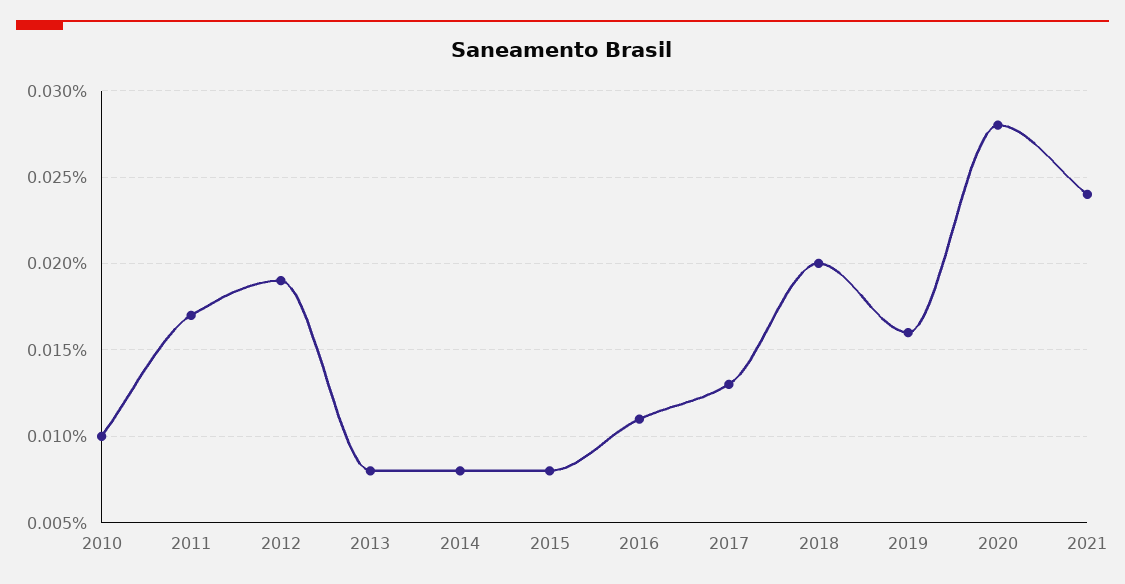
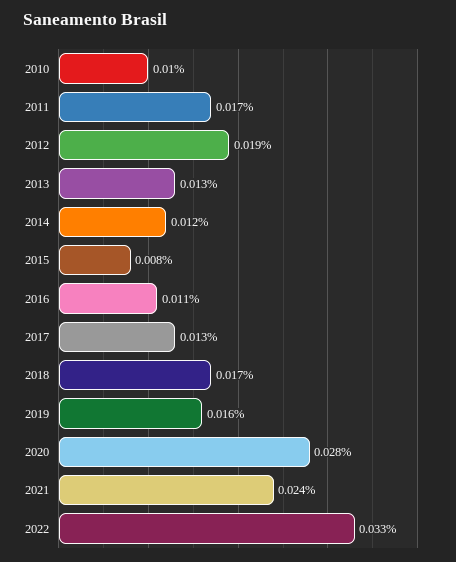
2013: 0.008 -> 0.013
2014: 0.008 -> 0.012
2018: 0.02 -> 0.017
2022: none -> 0.033

